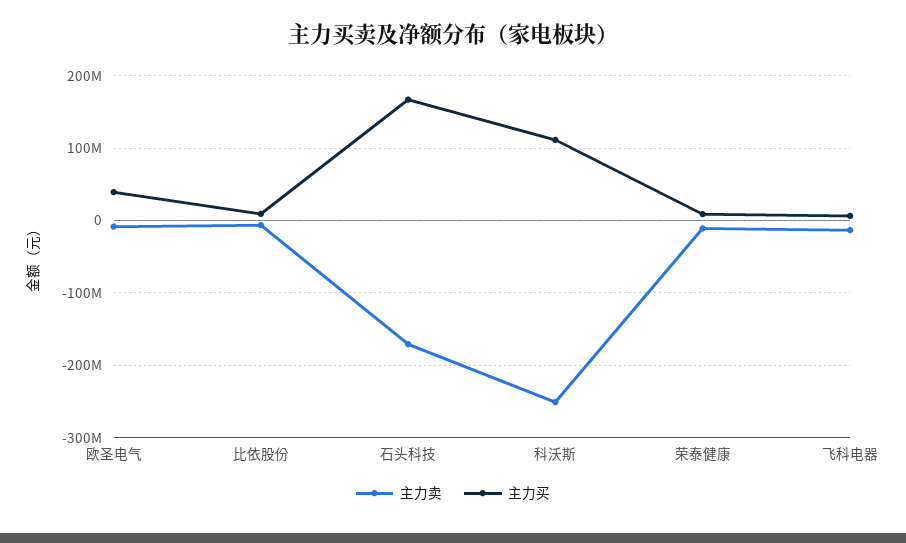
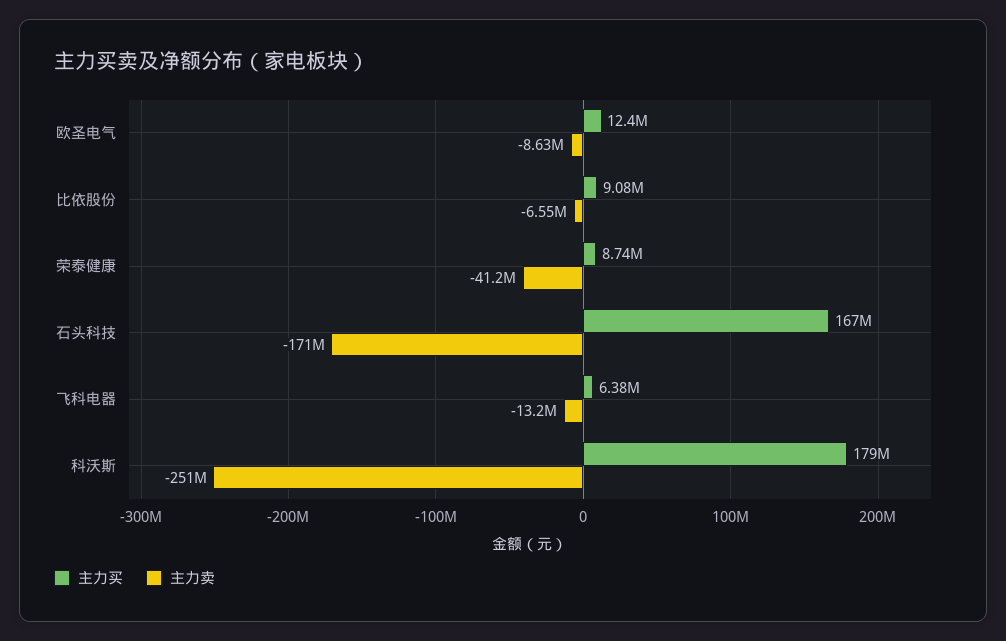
主力买, 欧圣电气: 40000000 -> 12400000
主力买, 科沃斯: 110000000 -> 179000000
主力卖, 荣泰健康: -10000000 -> -41200000

